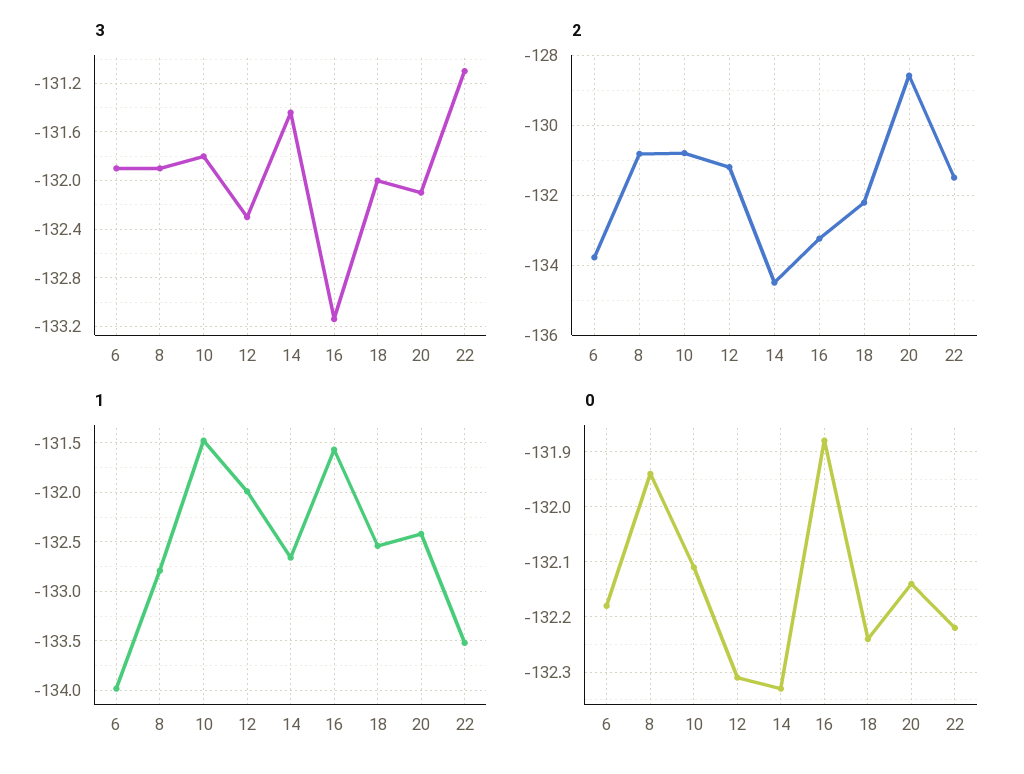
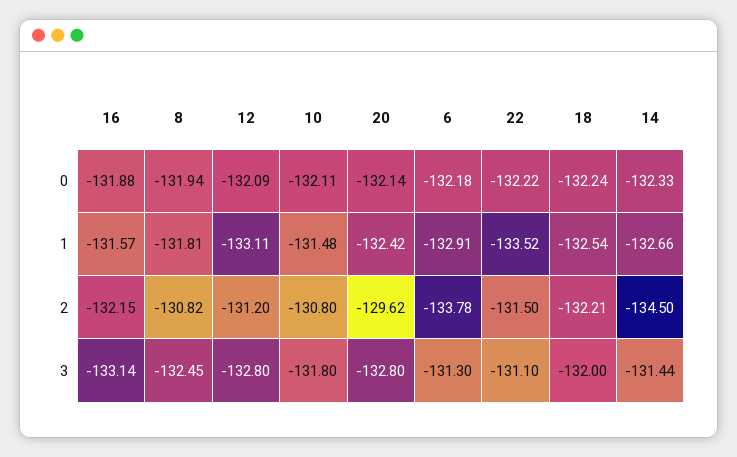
3, 6: -131.9 -> -131.3
3, 8: -131.9 -> -132.45
3, 12: -132.3 -> -132.8
3, 20: -132.1 -> -132.8
2, 16: -133.2 -> -132.15
2, 20: -128.6 -> -129.62
1, 6: -134 -> -132.91
1, 8: -132.8 -> -131.81
1, 12: -132 -> -133.11
0, 12: -132.3 -> -132.09

